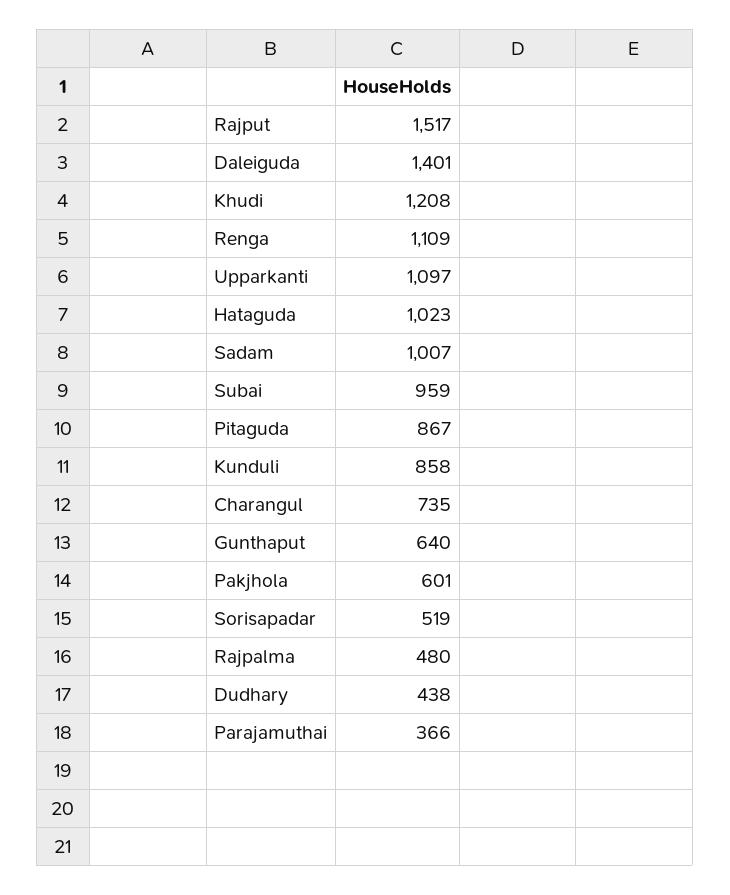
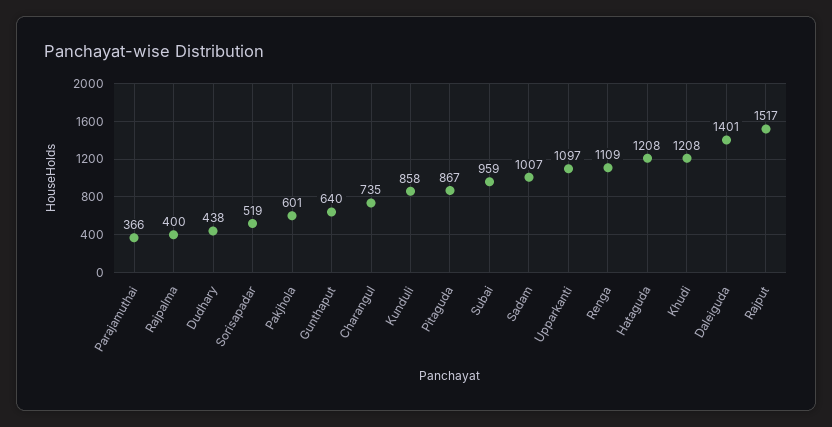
Hataguda: 1023 -> 1208
Rajpalma: 480 -> 400

